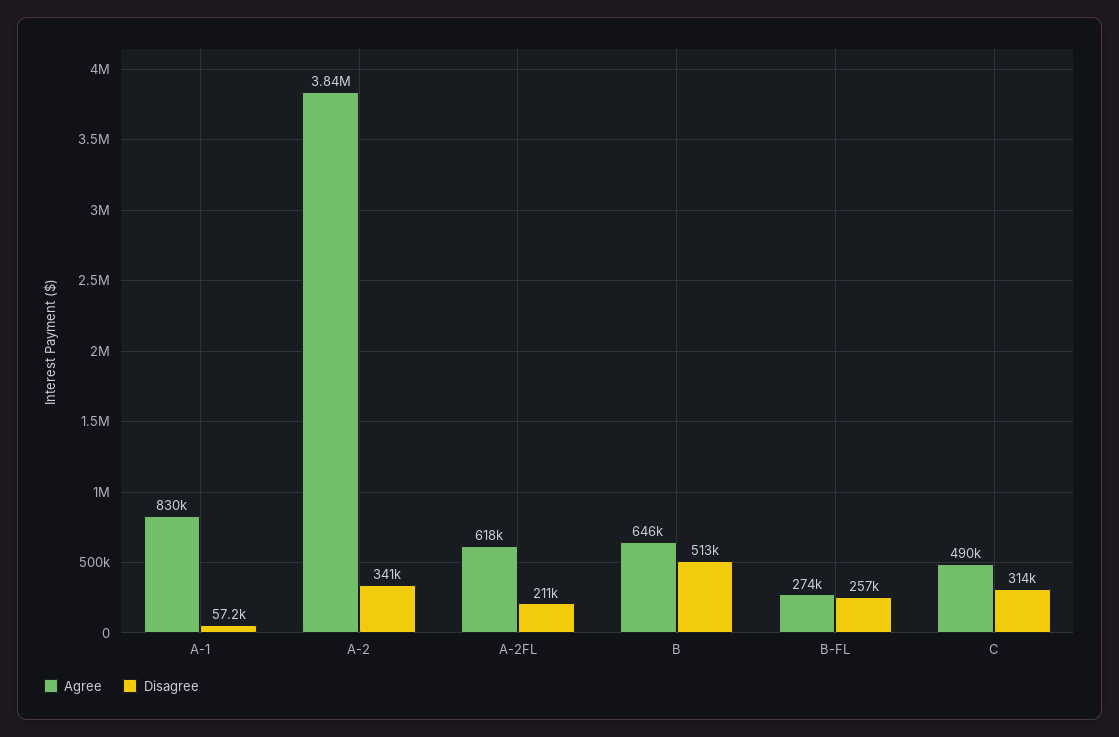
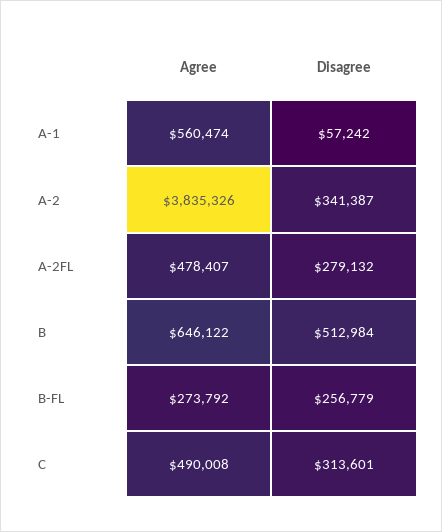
Agree, A-1: 830000 -> 560474
Agree, A-2FL: 618000 -> 478407
Disagree, A-2FL: 211000 -> 279132

